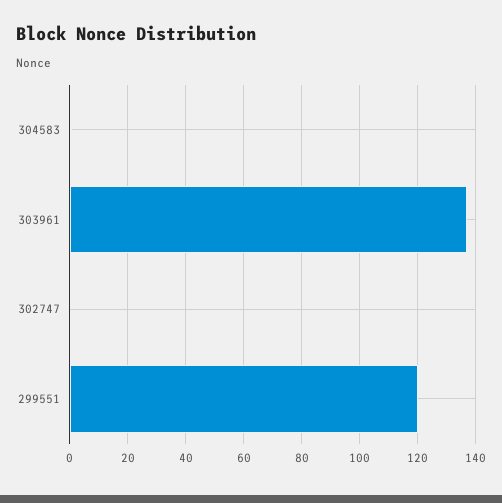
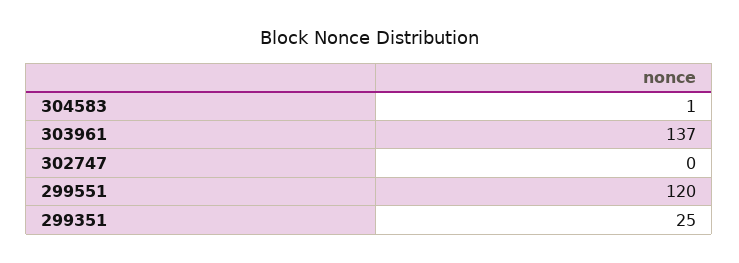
299351: none -> 25

